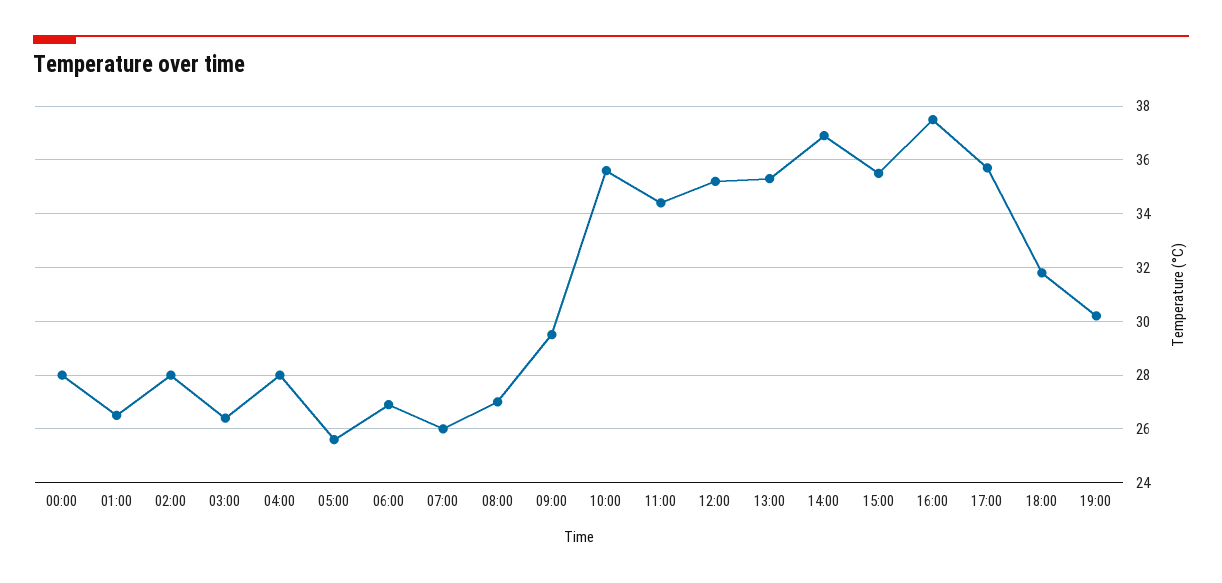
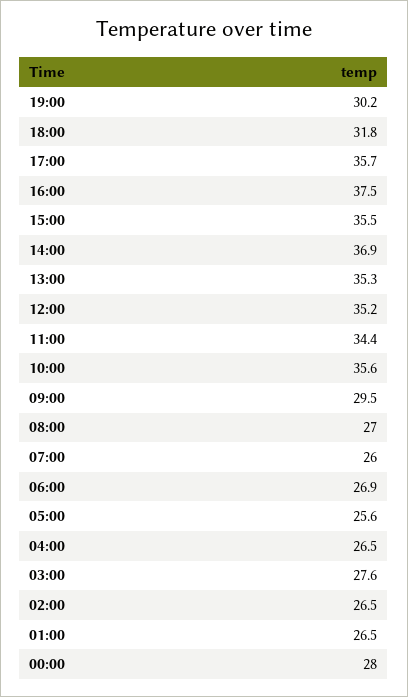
02:00: 28 -> 26.5
03:00: 26.5 -> 27.6
04:00: 28 -> 26.5

